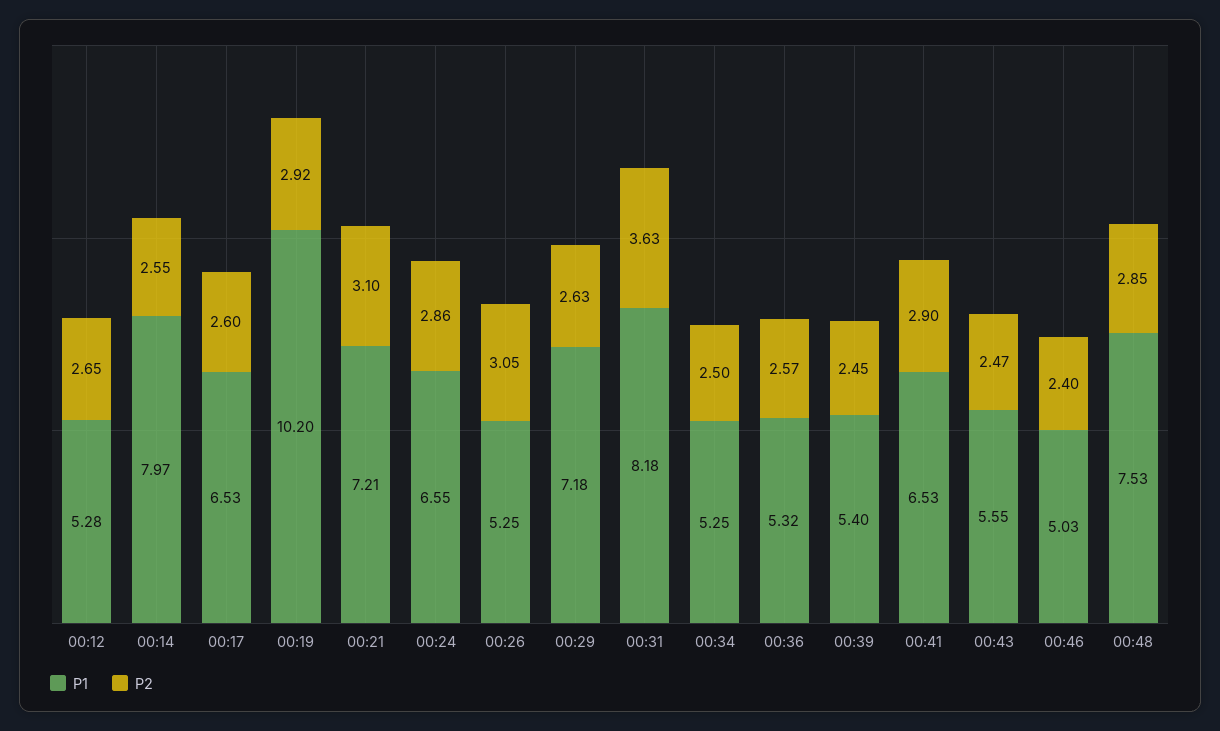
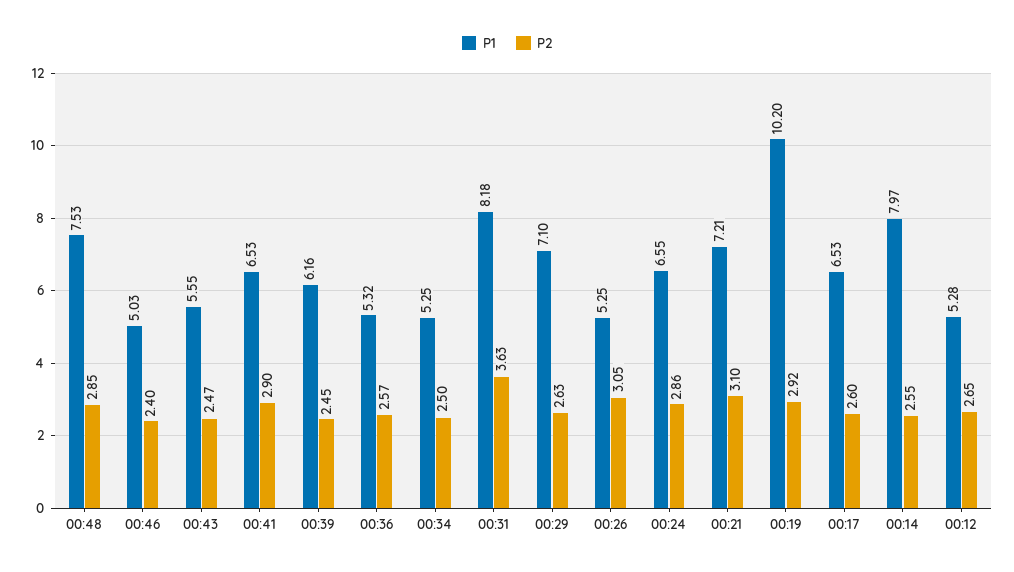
P1, 00:29: 7.18 -> 7.1
P1, 00:39: 5.4 -> 6.16

